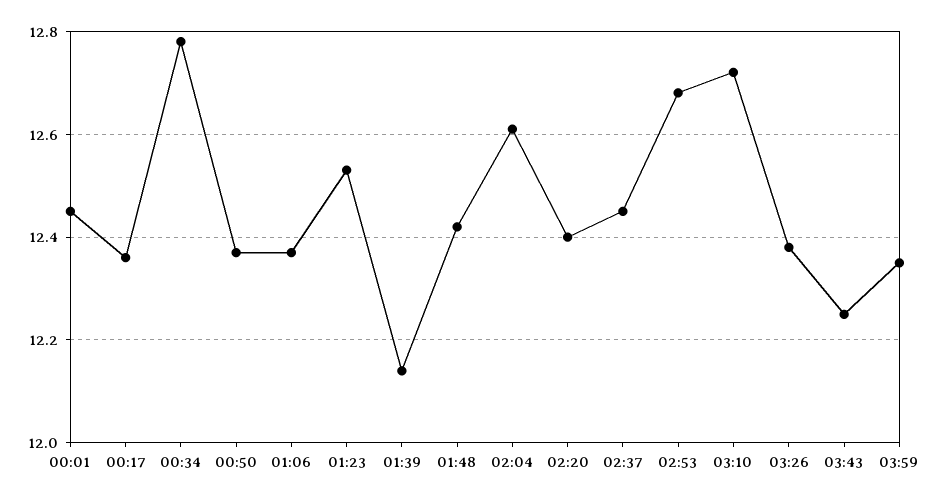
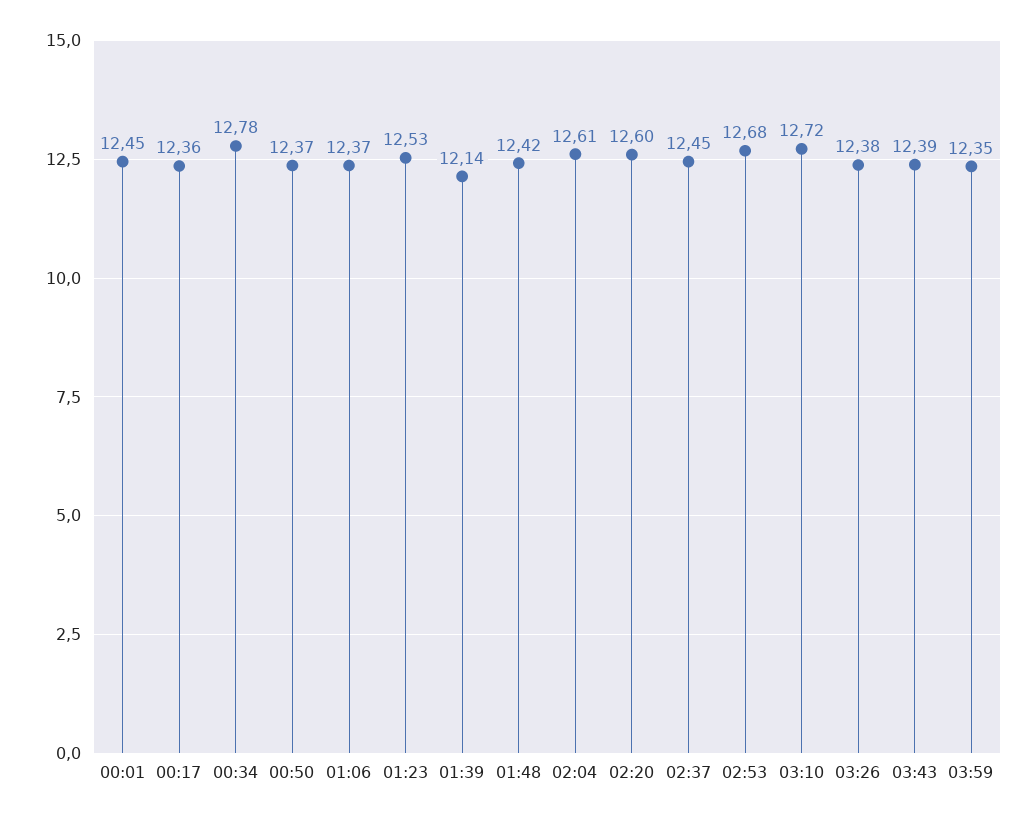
02:20: 12.4 -> 12.6
03:43: 12.25 -> 12.39

